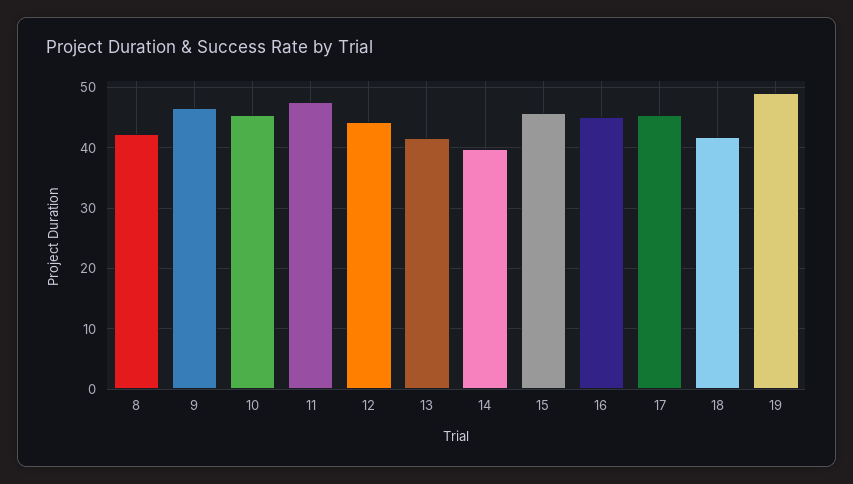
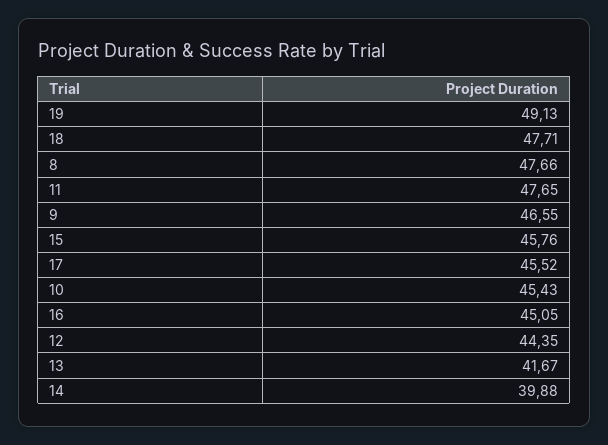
8: 42 -> 47.66
18: 42 -> 47.71

